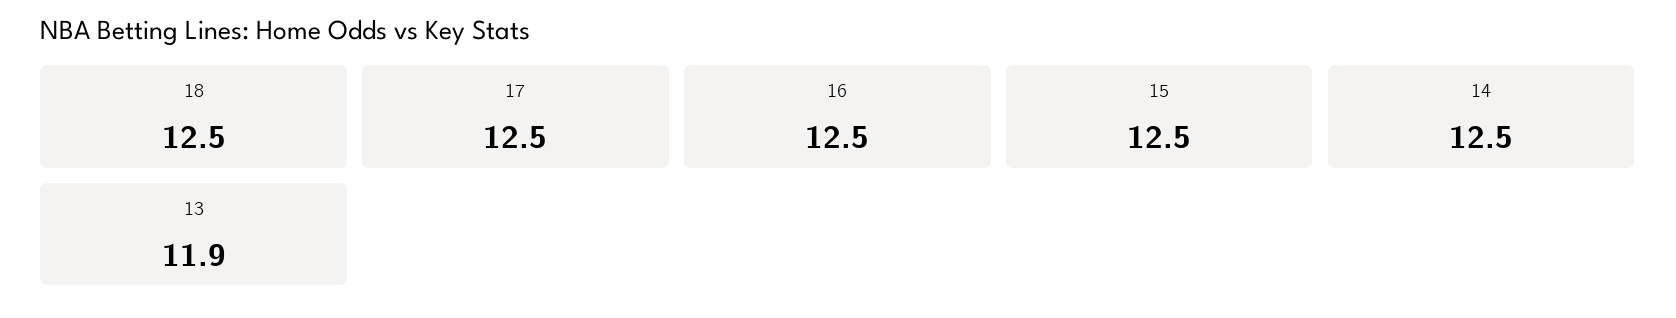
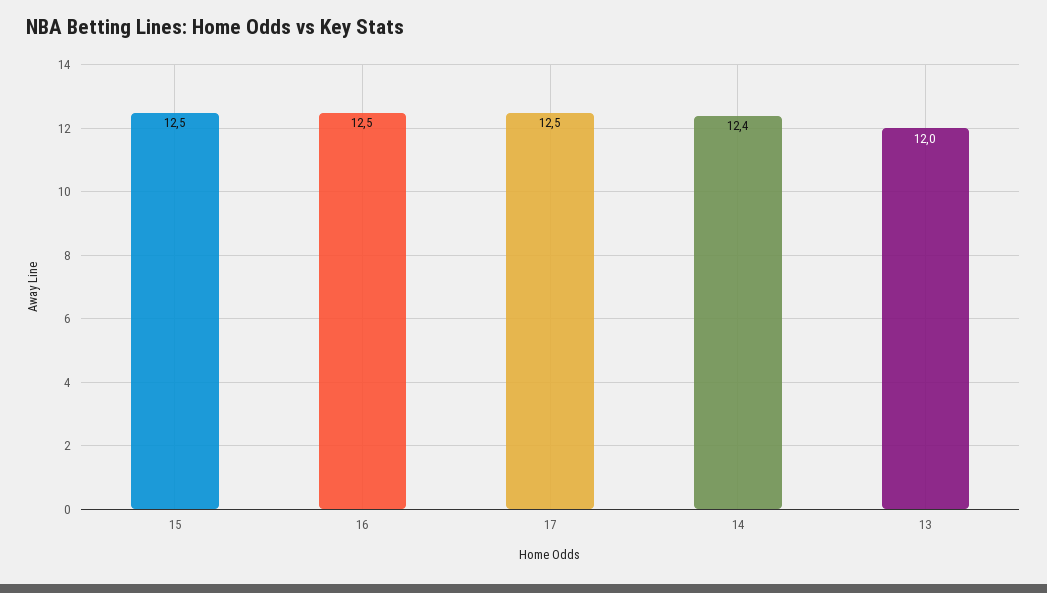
18: 12.5 -> none
14: 12.5 -> 12.4
13: 11.9 -> 12

